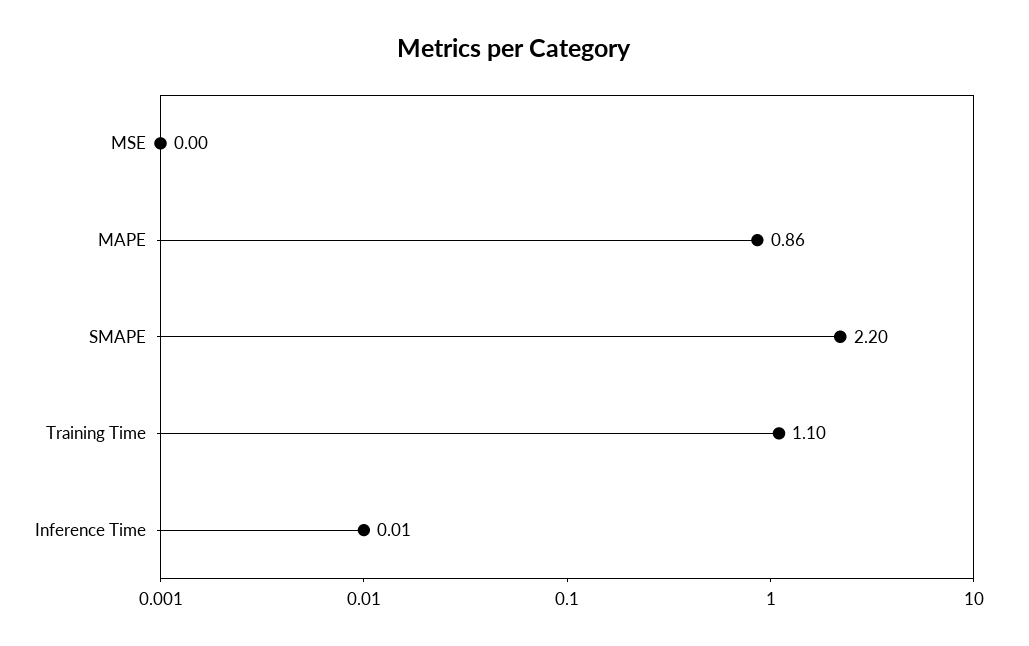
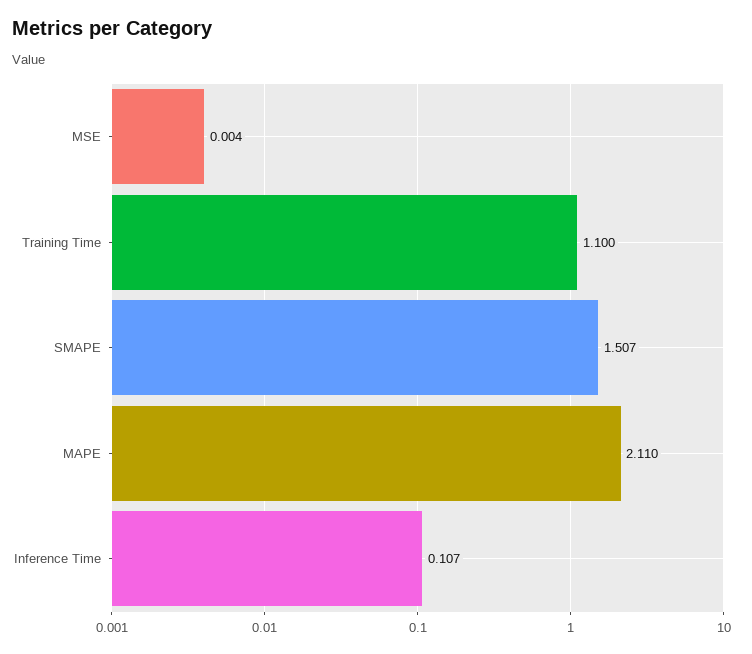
MAPE: 0.86 -> 2.11
SMAPE: 2.2 -> 1.507
Inference Time: 0.01 -> 0.107

